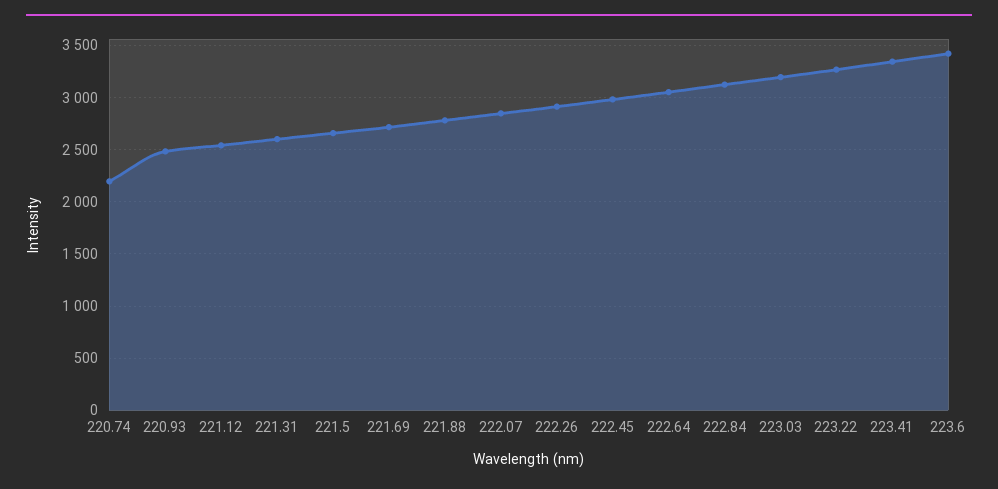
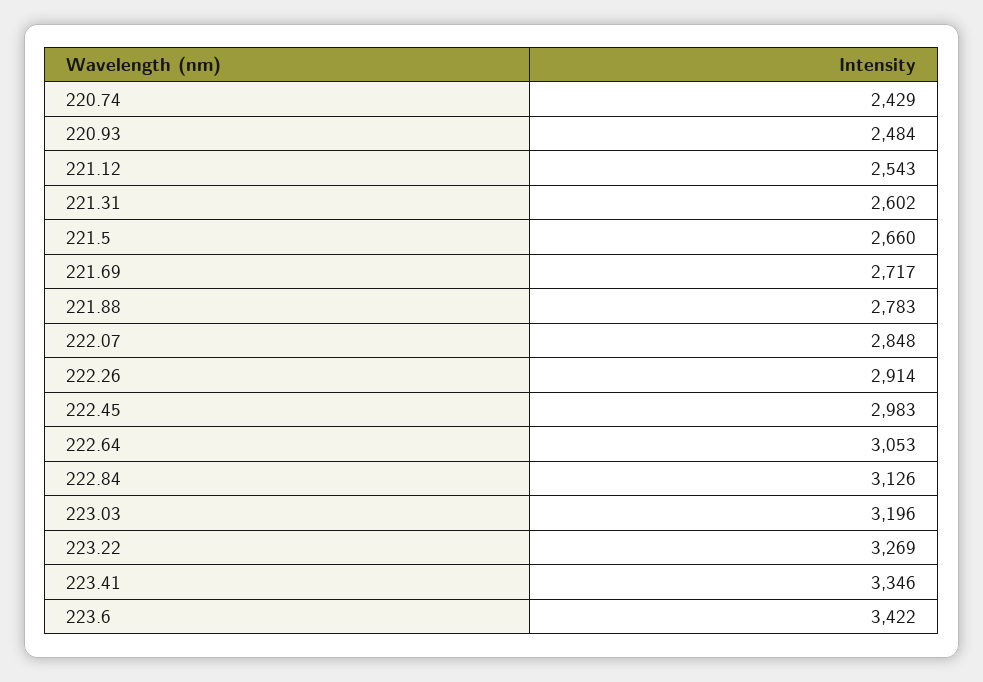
220.74: 2200 -> 2429

